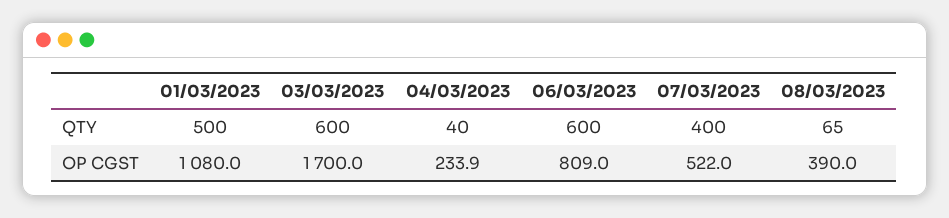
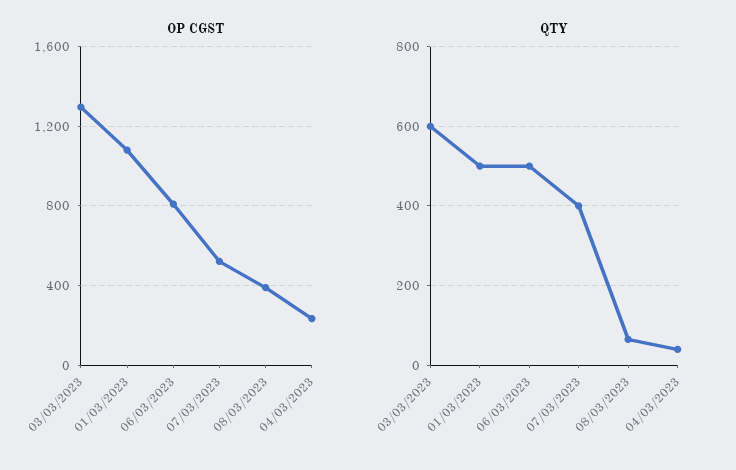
QTY, 06/03/2023: 600 -> 500
OP CGST, 03/03/2023: 1700 -> 1300

